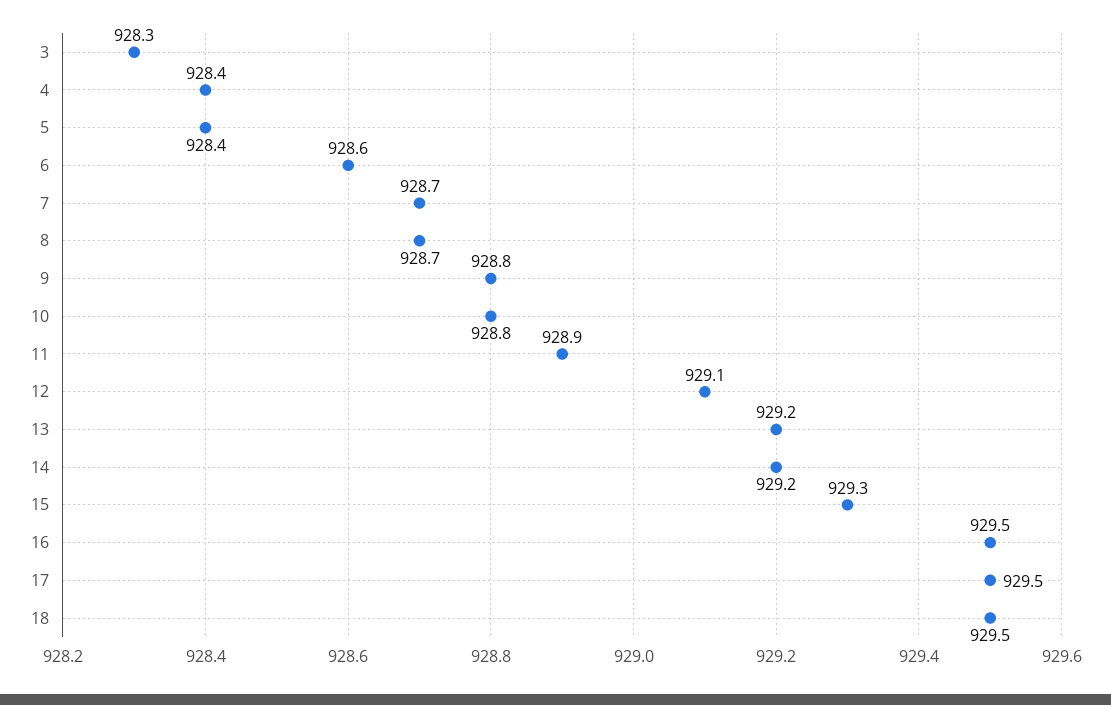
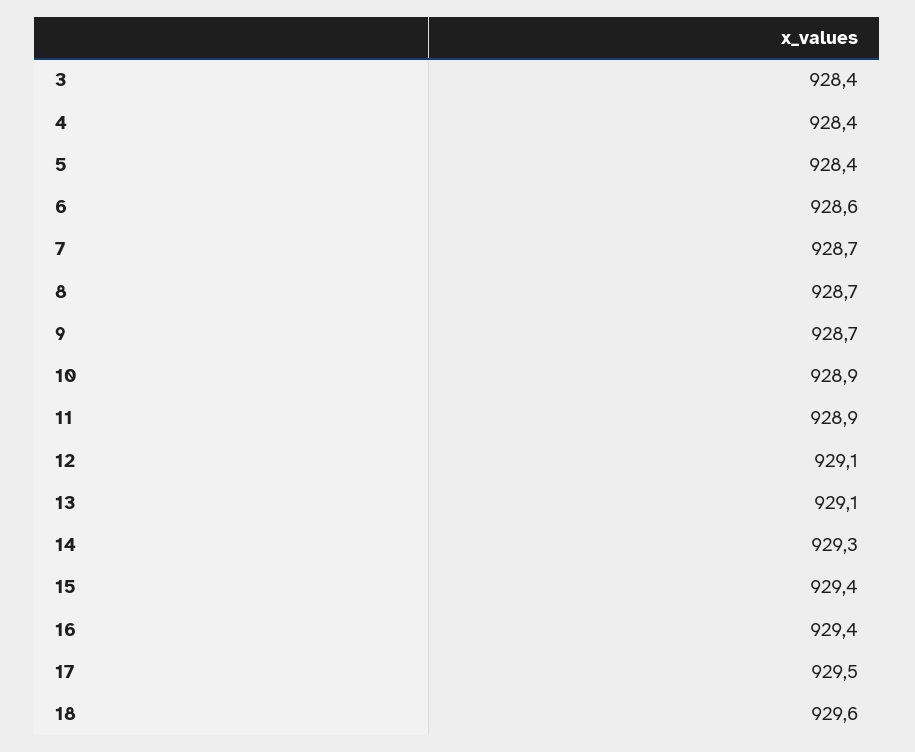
3: 928.3 -> 928.4
9: 928.8 -> 928.7
10: 928.8 -> 928.9
13: 929.2 -> 929.1
14: 929.2 -> 929.3
15: 929.3 -> 929.4
16: 929.5 -> 929.4
18: 929.5 -> 929.6

